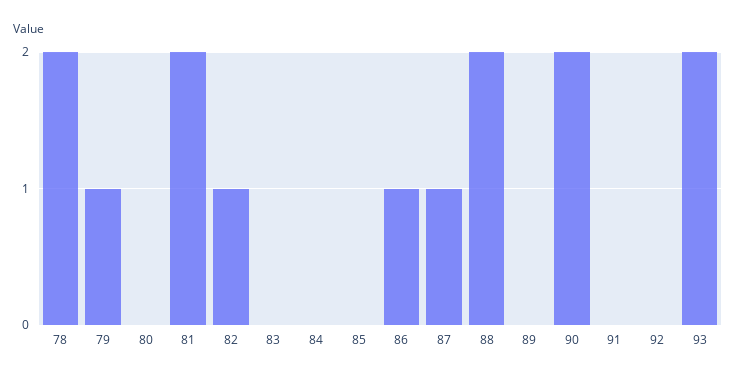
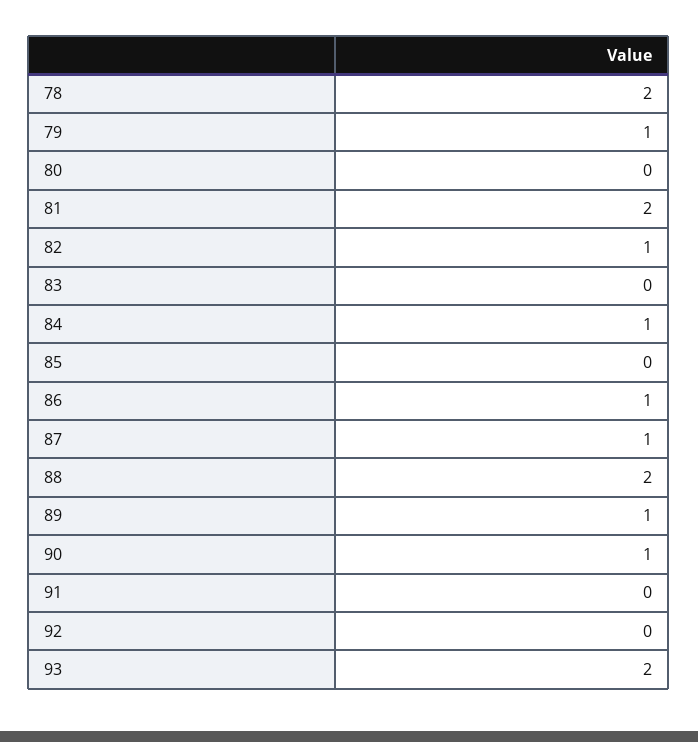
84: 0 -> 1
89: 0 -> 1
90: 2 -> 1

